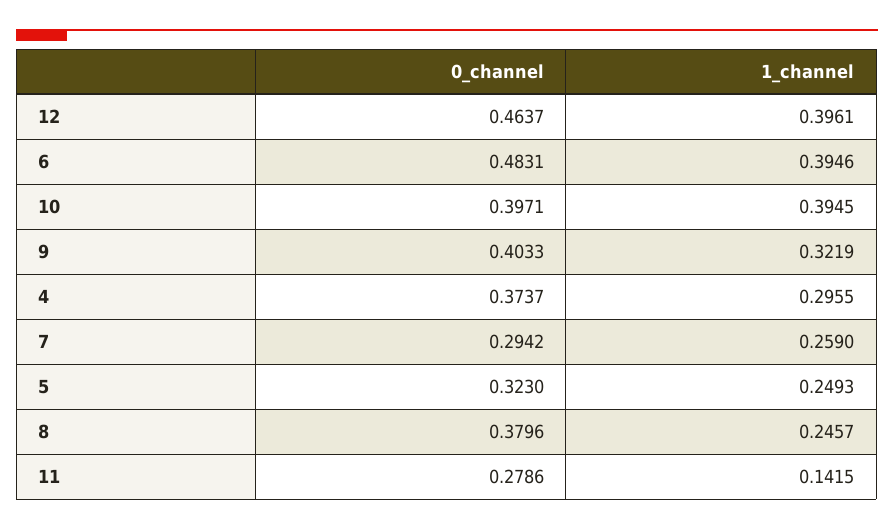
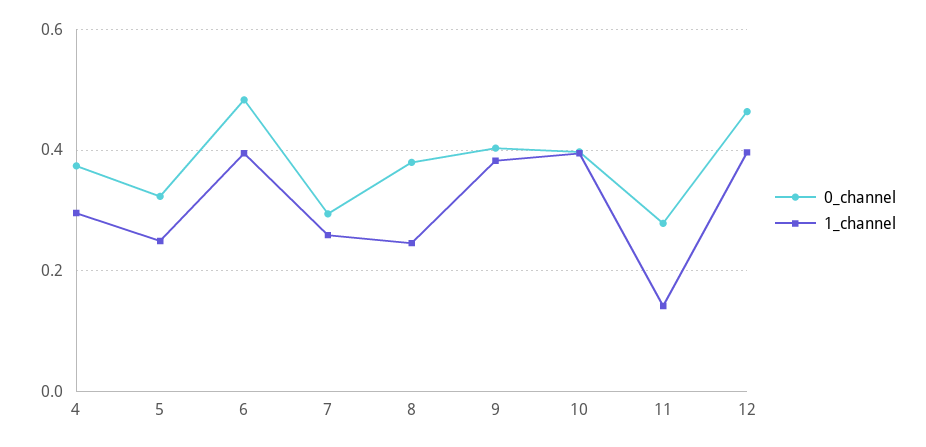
1_channel, 9: 0.3219 -> 0.38

